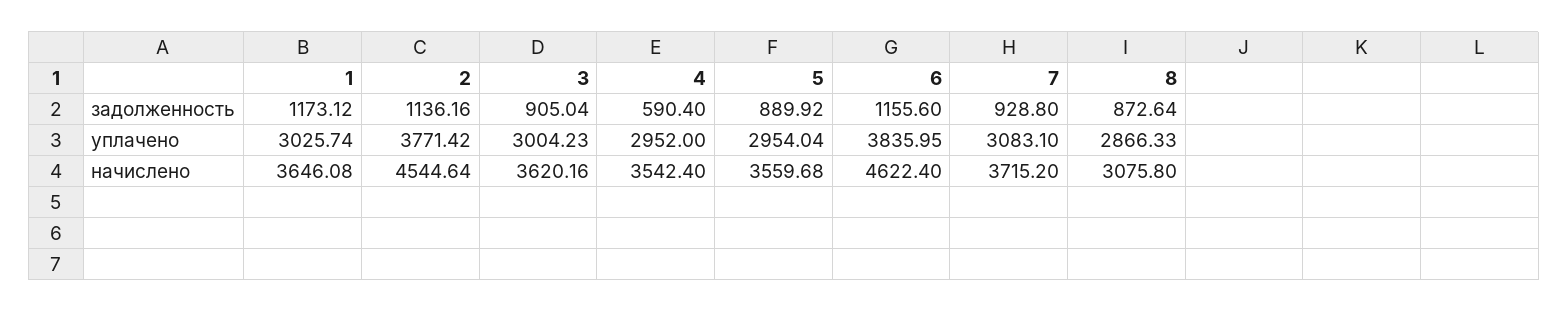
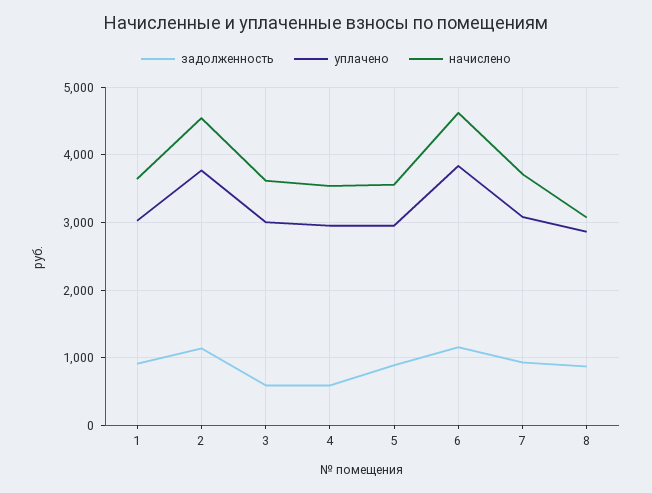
задолженность, 1: 1173.12 -> 900
задолженность, 3: 905.04 -> 600

